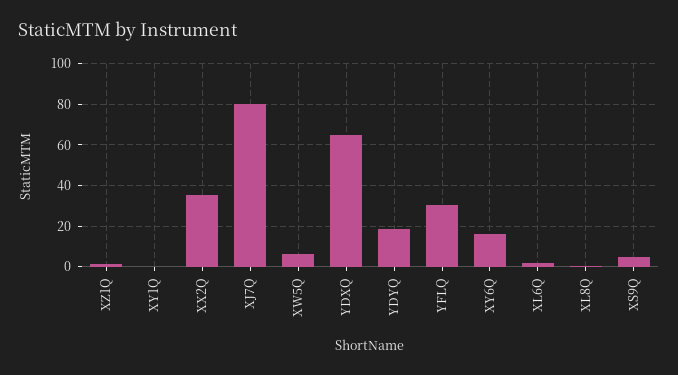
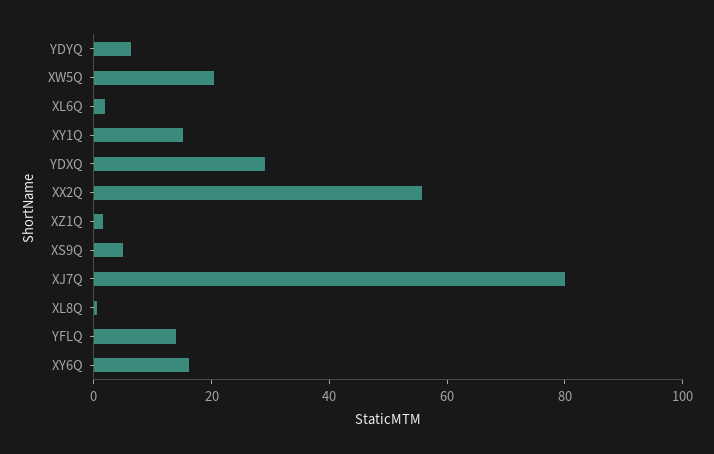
XY1Q: 0 -> 15
XX2Q: 35 -> 55
XW5Q: 5 -> 20
YDXQ: 65 -> 30
YDYQ: 20 -> 5
YFLQ: 30 -> 15

